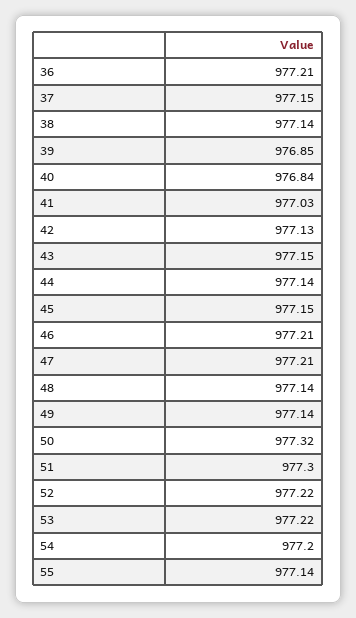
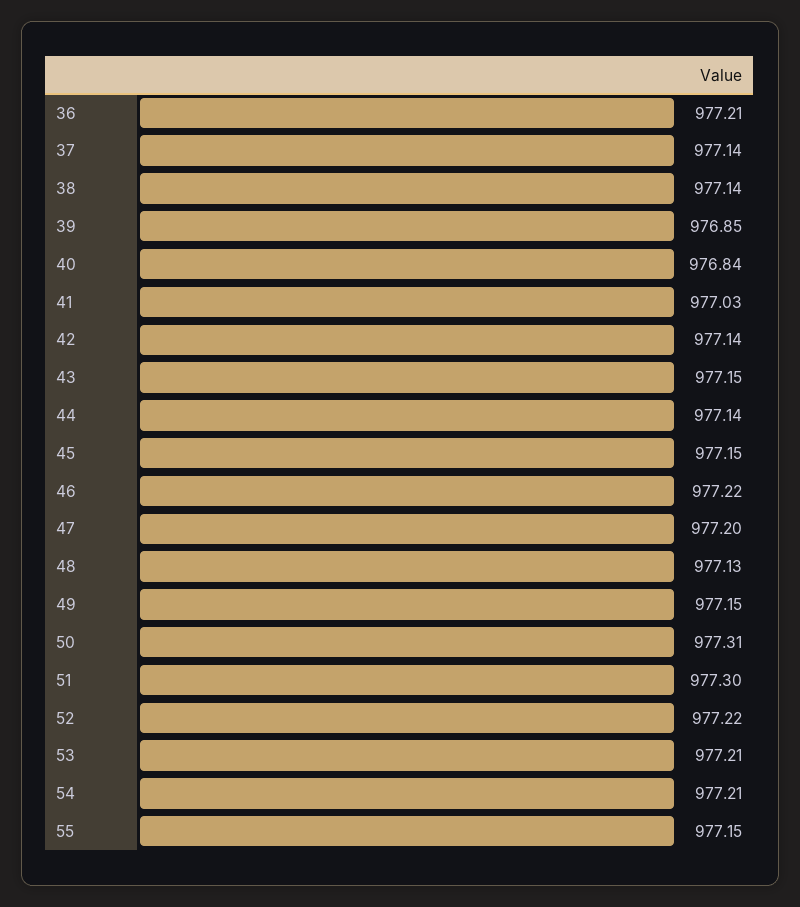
37: 977.15 -> 977.14
42: 977.13 -> 977.14
46: 977.21 -> 977.22
47: 977.21 -> 977.2
48: 977.14 -> 977.13
49: 977.14 -> 977.15
50: 977.32 -> 977.31
53: 977.22 -> 977.21
54: 977.2 -> 977.21
55: 977.14 -> 977.15

